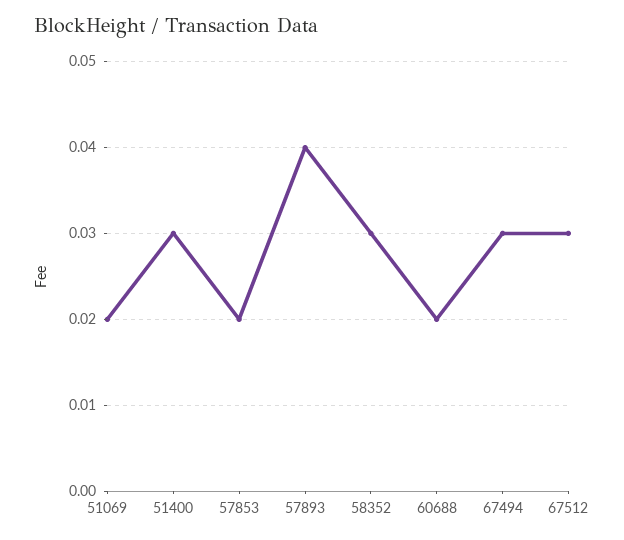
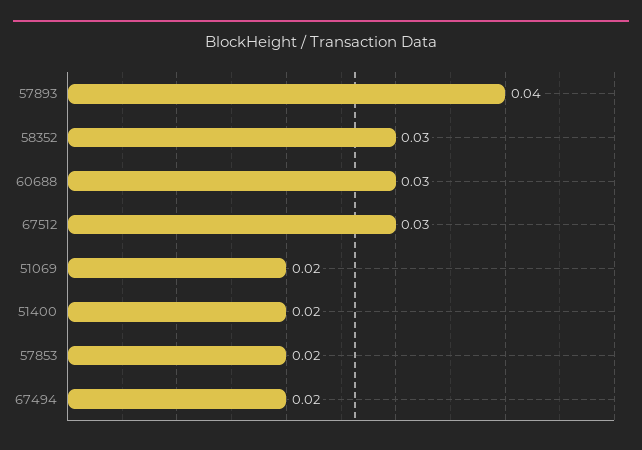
51400: 0.03 -> 0.02
60688: 0.02 -> 0.03
67494: 0.03 -> 0.02

